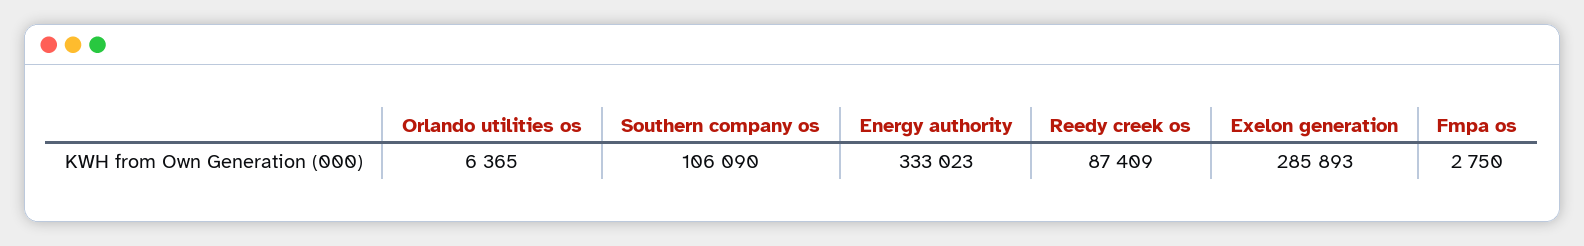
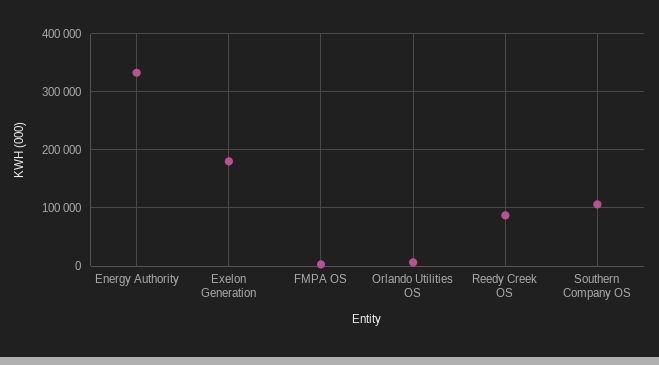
Exelon generation: 285893 -> 180000

